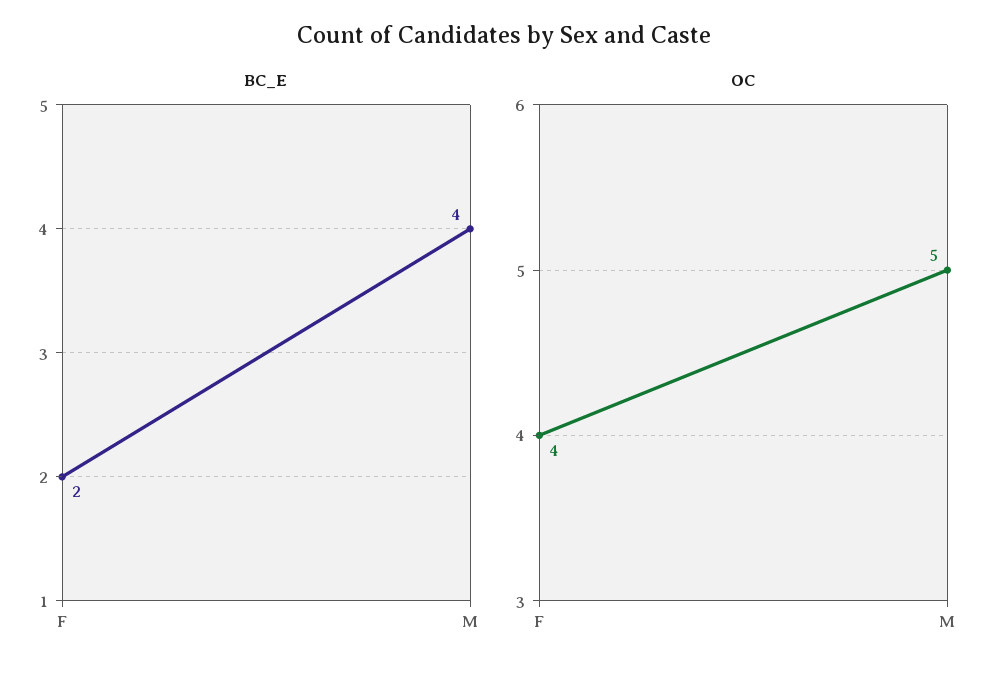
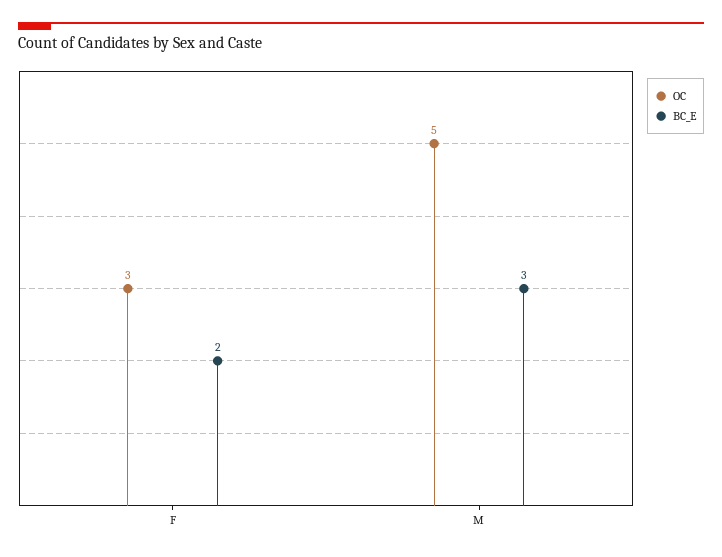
BC_E, M: 4 -> 3
OC, F: 4 -> 3

